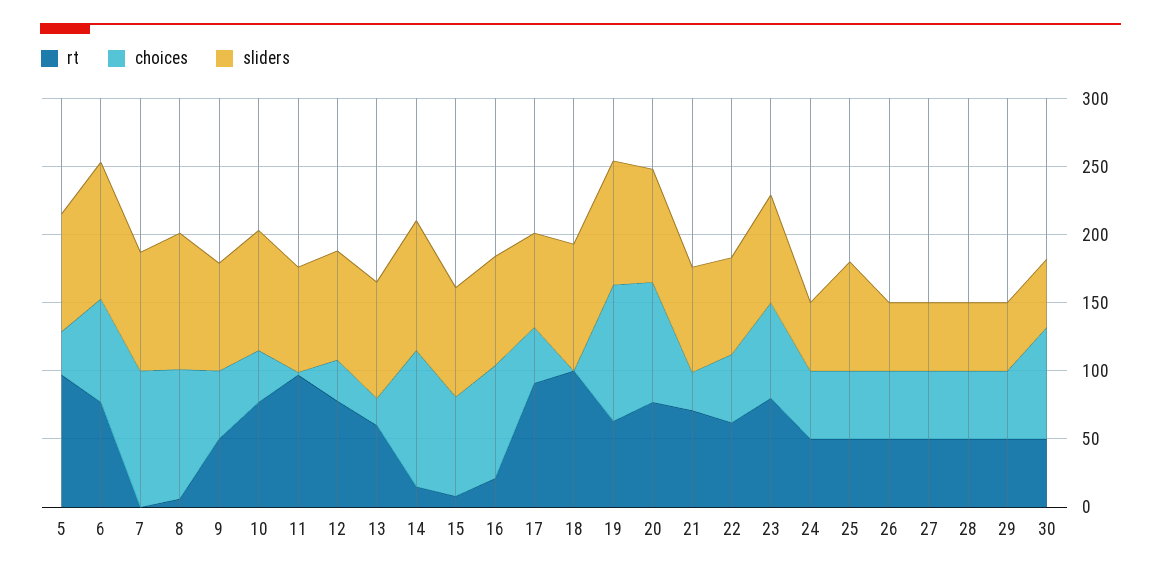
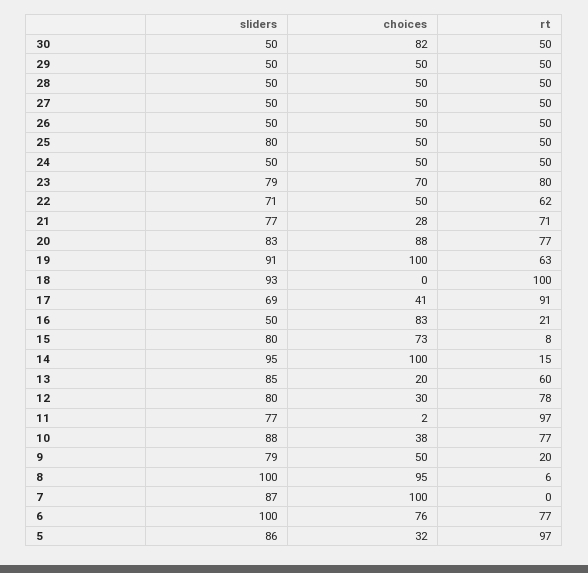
rt, 9: 50 -> 20
sliders, 16: 80 -> 50

